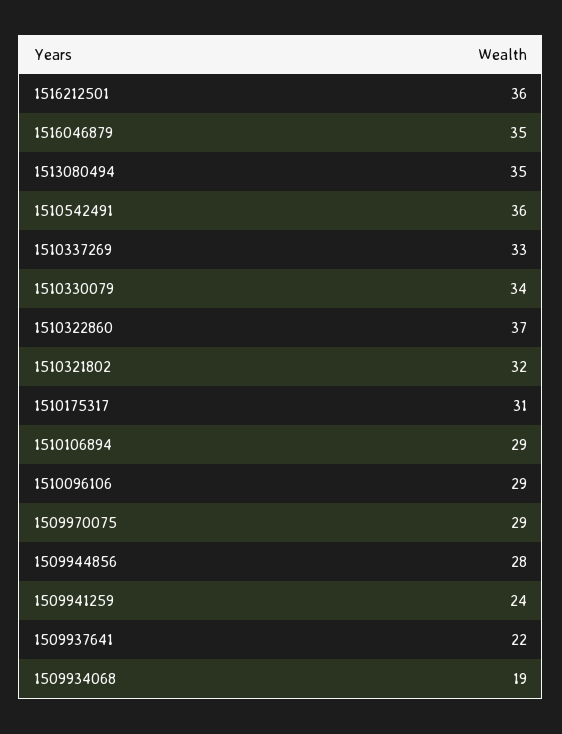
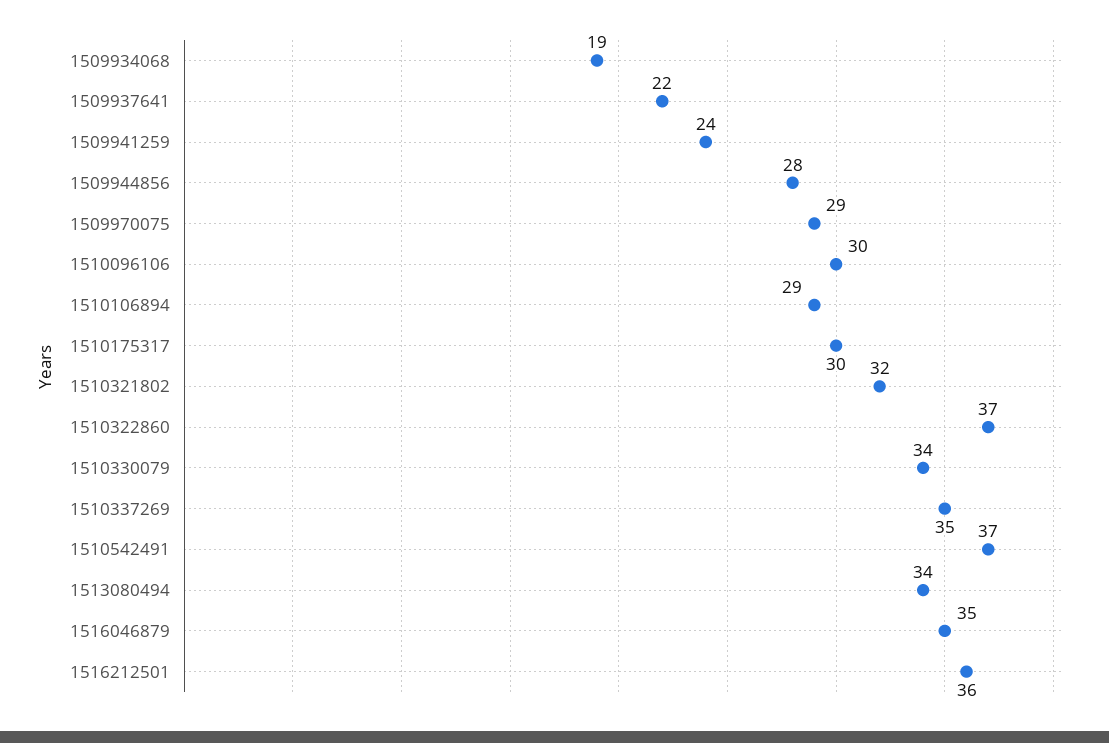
1513080494: 35 -> 34
1510542491: 36 -> 37
1510337269: 33 -> 35
1510175317: 31 -> 30
1510096106: 29 -> 30

